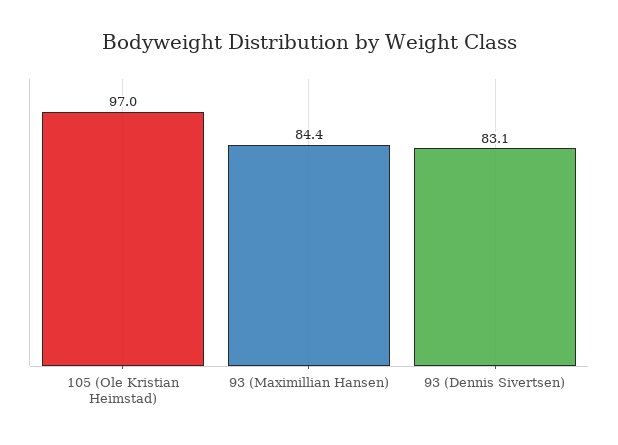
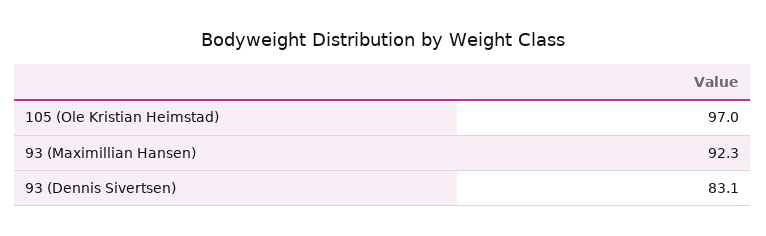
93 (Maximillian Hansen): 84.4 -> 92.3

